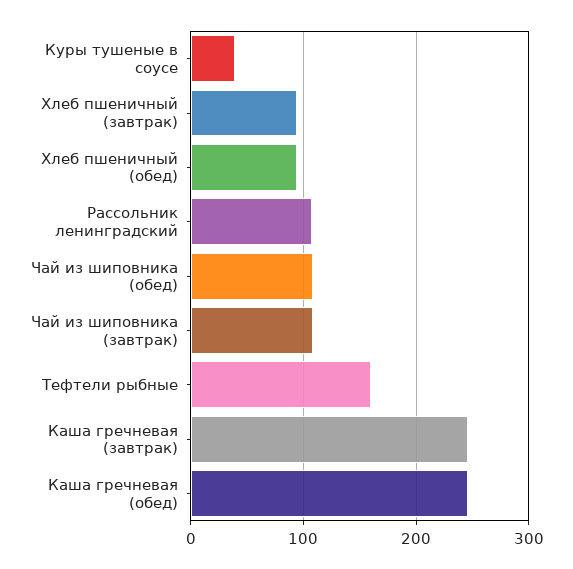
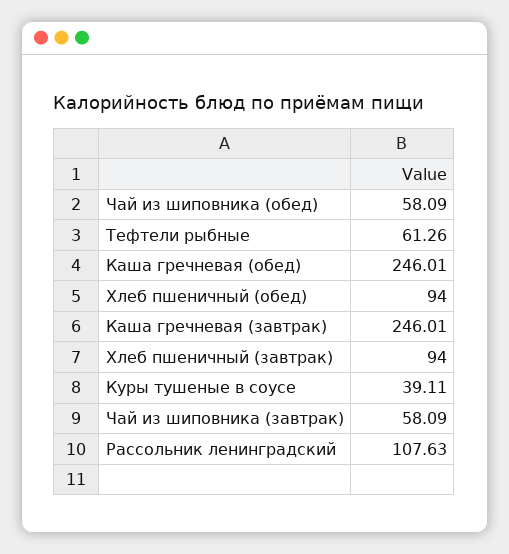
Чай из шиповника (обед): 110 -> 58.09
Чай из шиповника (завтрак): 110 -> 58.09
Тефтели рыбные: 160 -> 61.26

